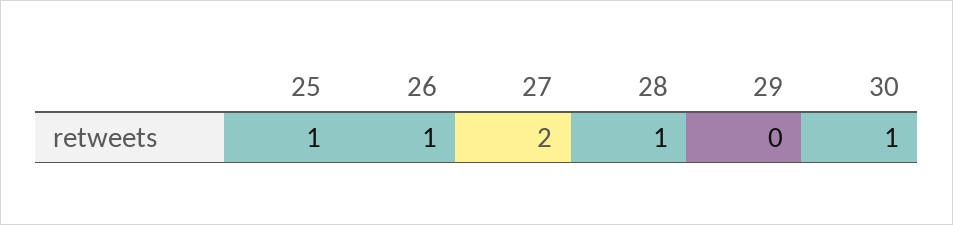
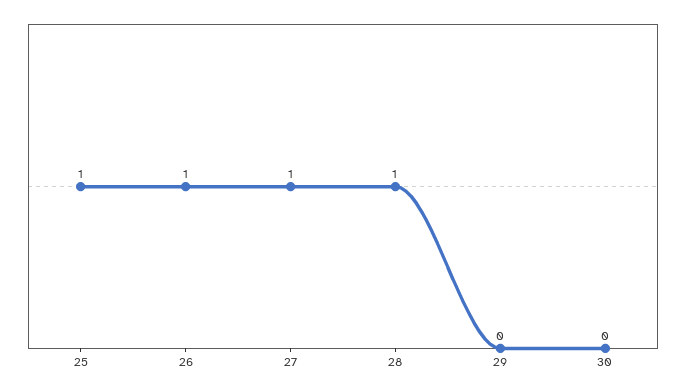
27: 2 -> 1
30: 1 -> 0

